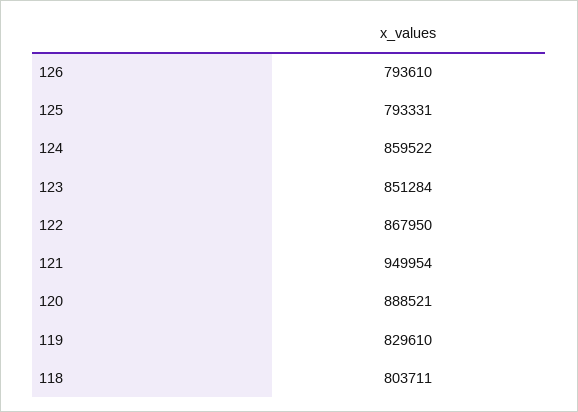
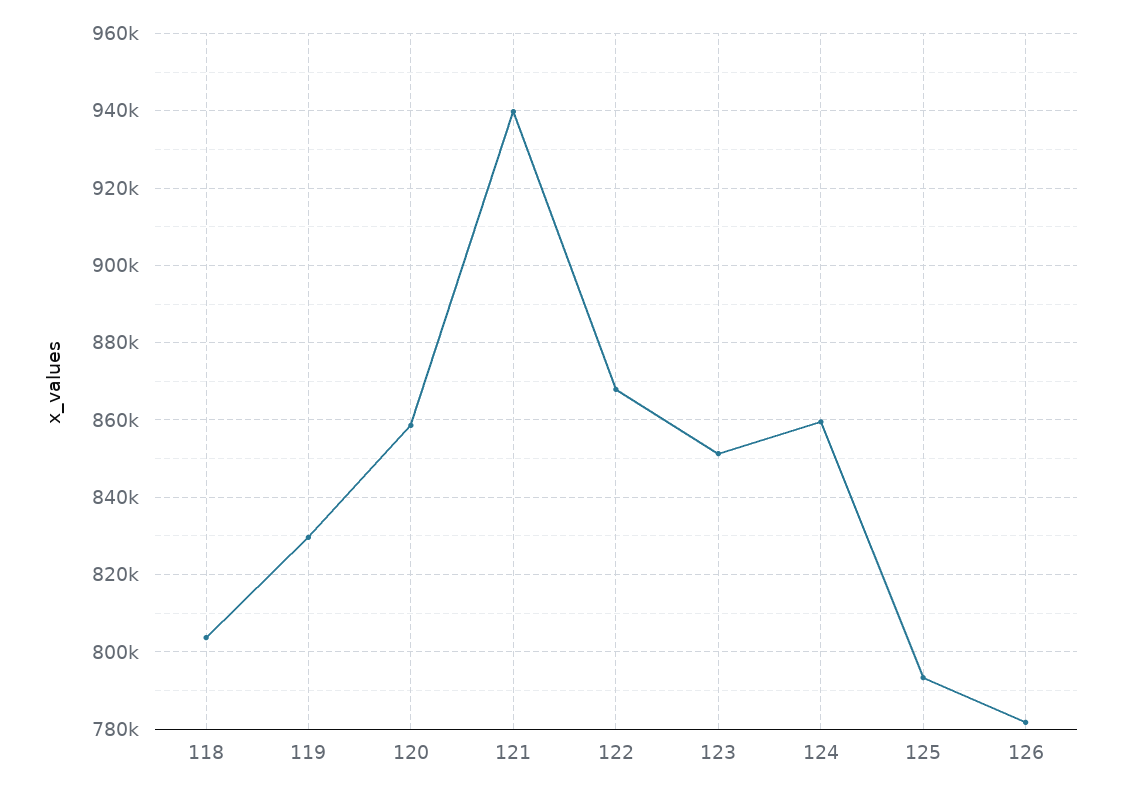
126: 793610 -> 782000
121: 949954 -> 940000
120: 888521 -> 858000

